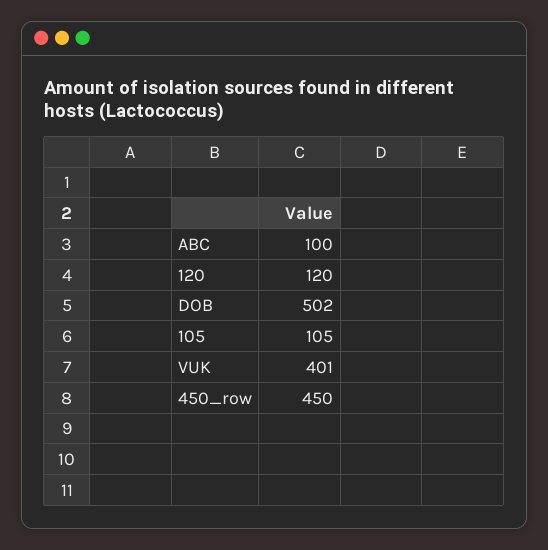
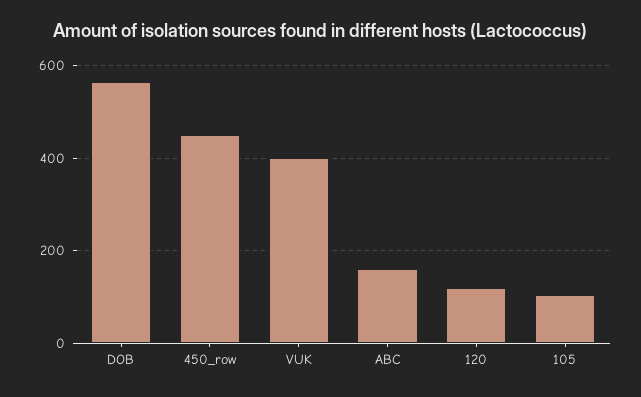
ABC: 100 -> 160
DOB: 502 -> 560

